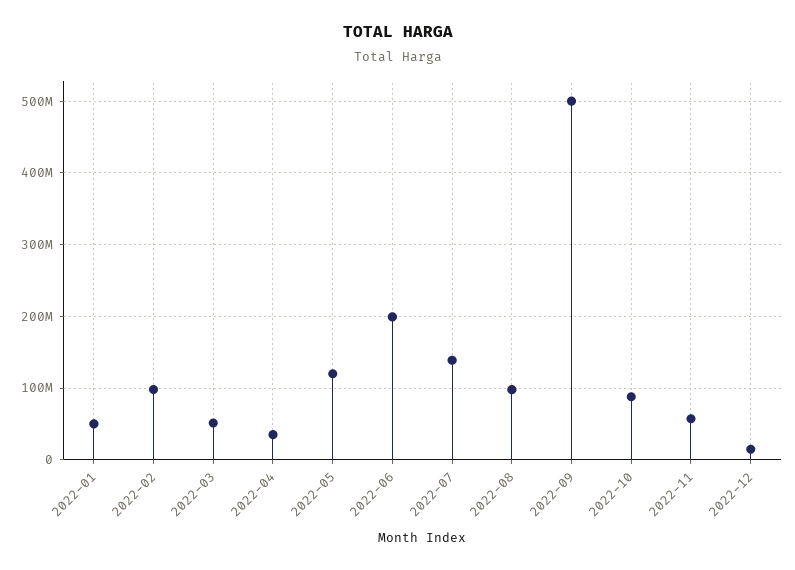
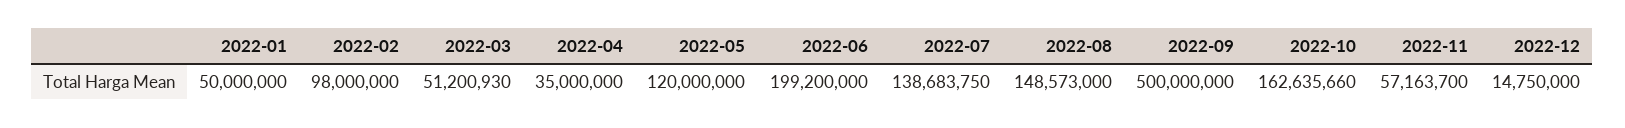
2022-08: 100000000 -> 148573000
2022-10: 90000000 -> 162635660

